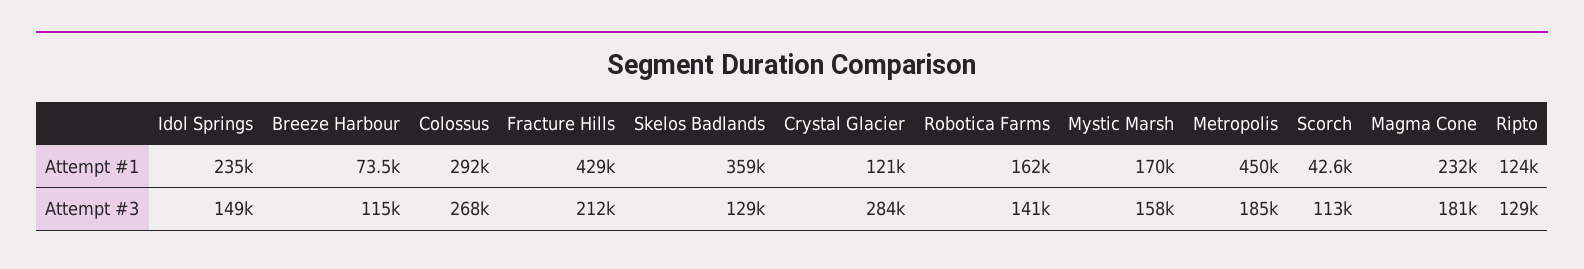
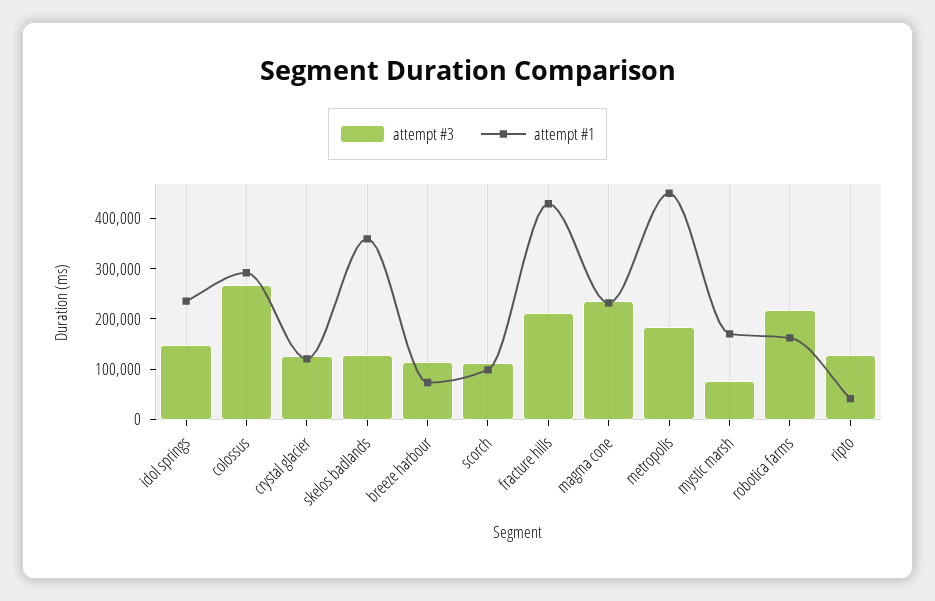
Attempt #1, Scorch: 42600 -> 100000
Attempt #1, Ripto: 124000 -> 40000
Attempt #3, Crystal Glacier: 284000 -> 120000
Attempt #3, Robotica Farms: 141000 -> 220000
Attempt #3, Mystic Marsh: 158000 -> 80000
Attempt #3, Magma Cone: 181000 -> 240000

